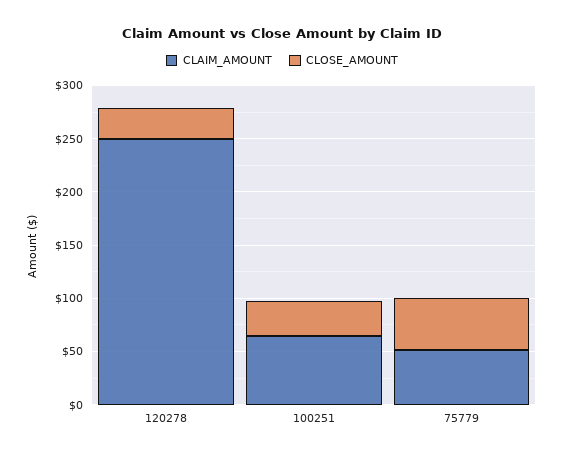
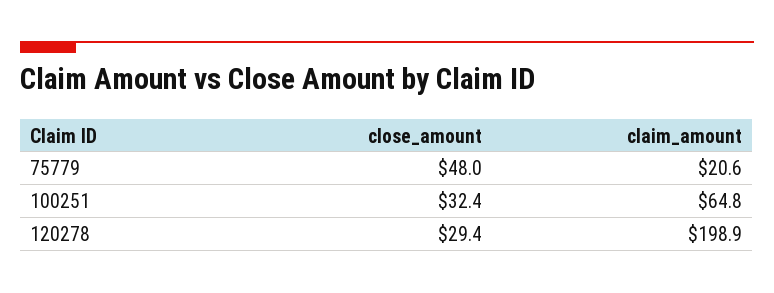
CLAIM_AMOUNT, 120278: 250 -> 198.9
CLAIM_AMOUNT, 75779: 50 -> 20.6

